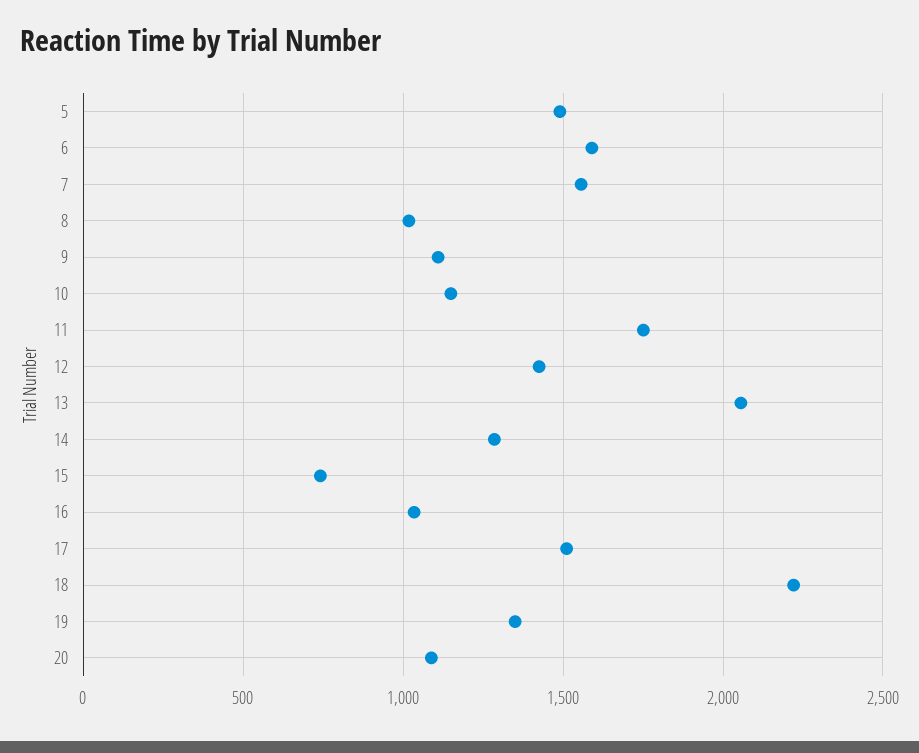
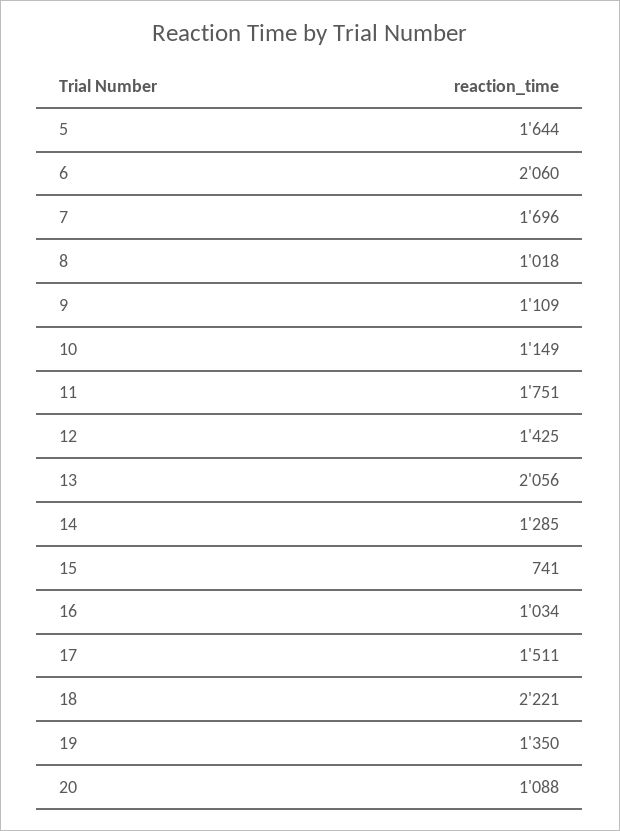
5: 1500 -> 1644
6: 1600 -> 2060
7: 1550 -> 1696

